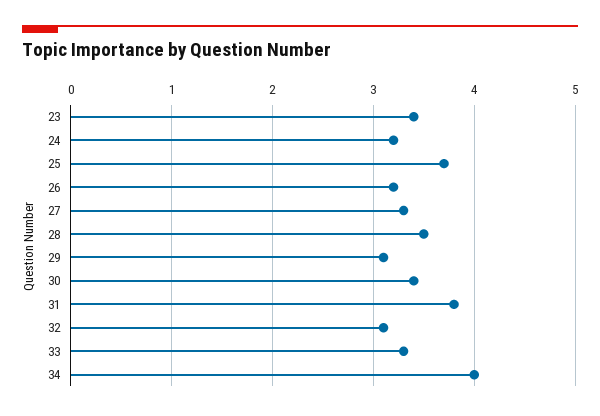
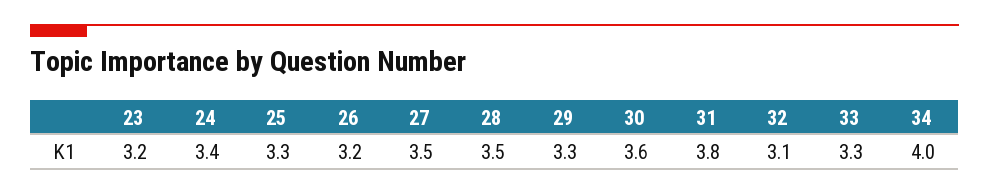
23: 3.4 -> 3.2
24: 3.2 -> 3.4
25: 3.7 -> 3.3
27: 3.3 -> 3.5
29: 3.1 -> 3.3
30: 3.4 -> 3.6

